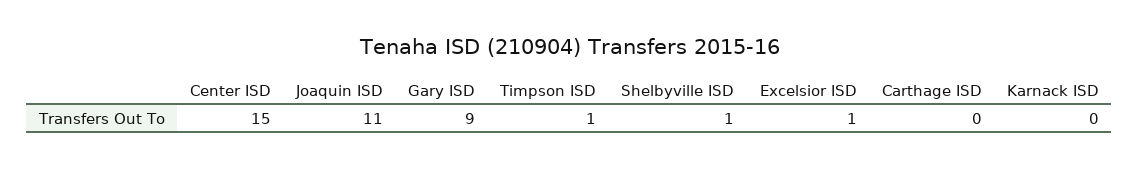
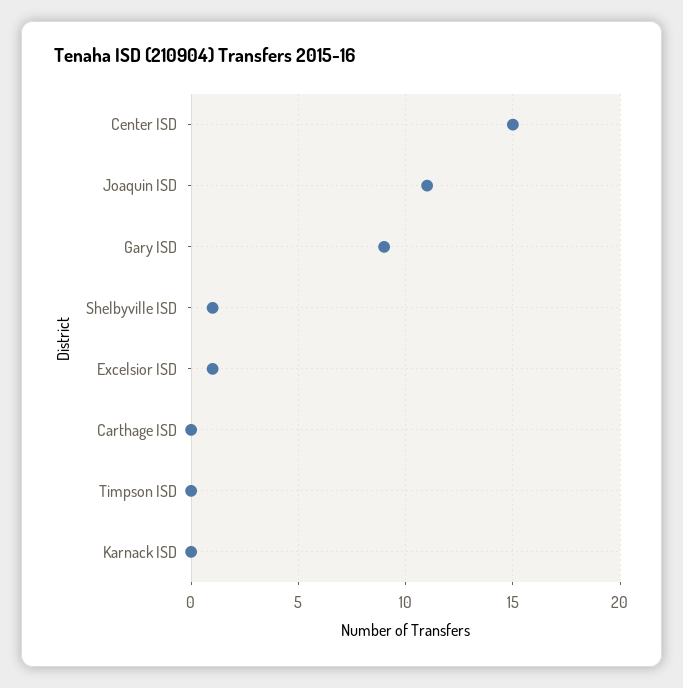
Timpson ISD: 1 -> 0

